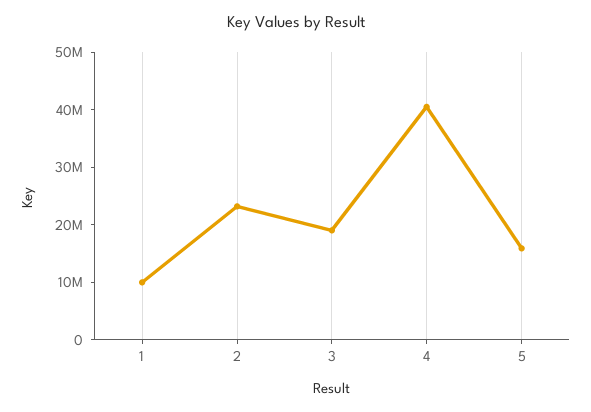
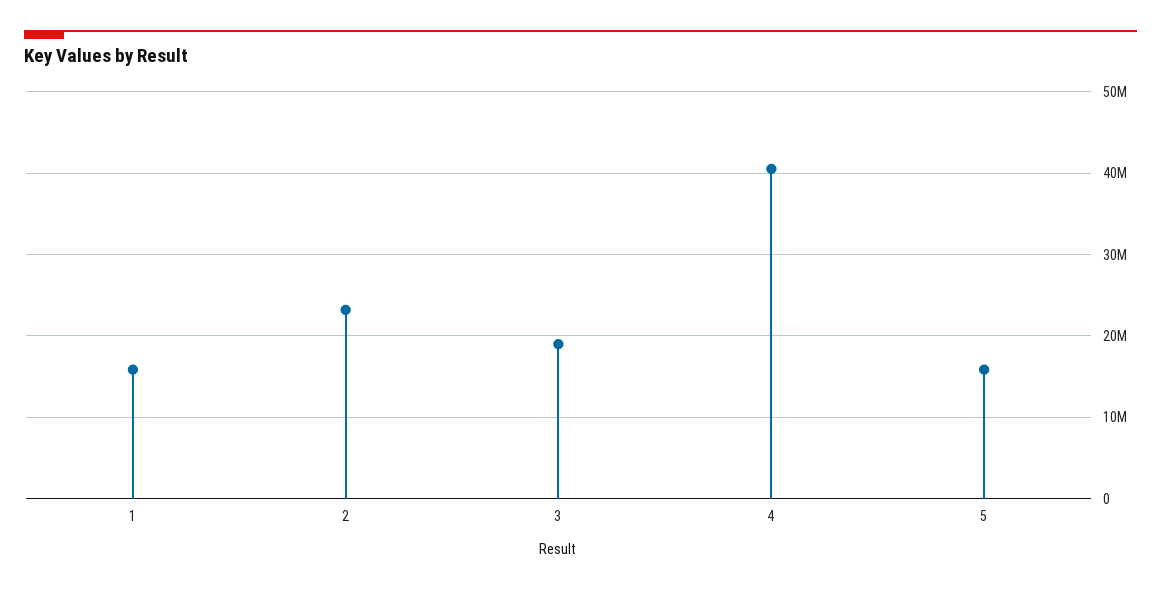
1: 10000000 -> 16000000

